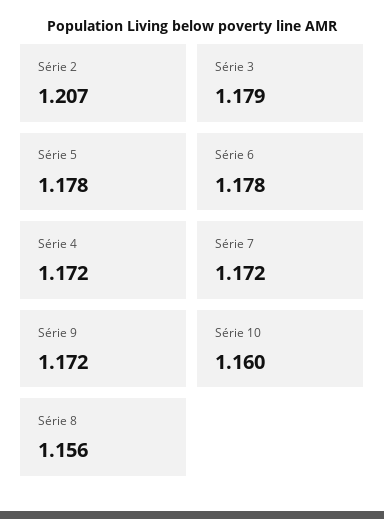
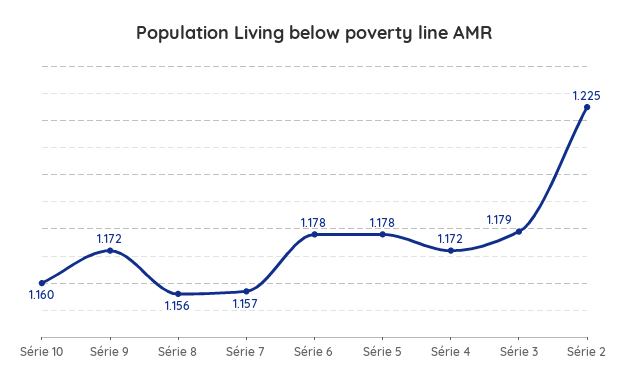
Série 2: 1.207 -> 1.225
Série 7: 1.172 -> 1.157

